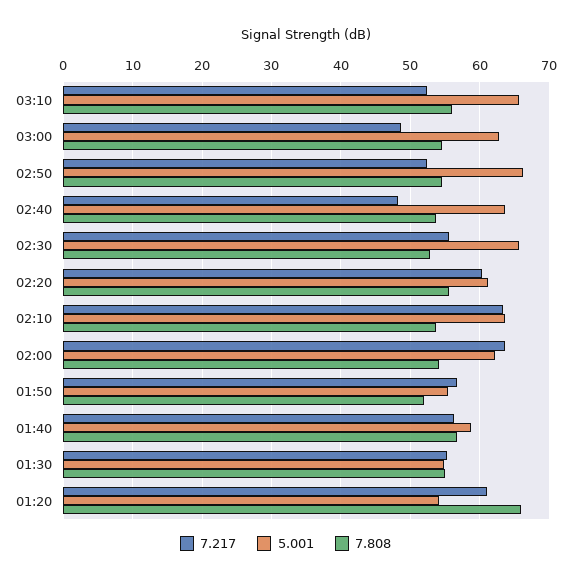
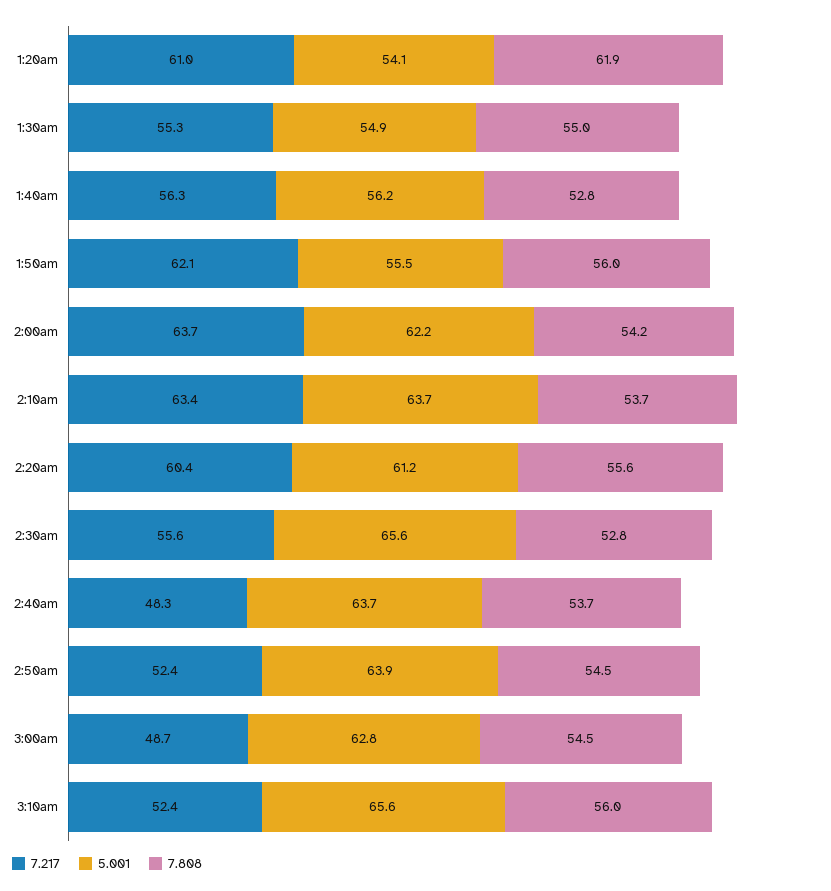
5.001, 02:50: 66 -> 63.9
7.217, 01:50: 57 -> 62.1
7.808, 01:50: 52 -> 56
5.001, 01:40: 59 -> 56.2
7.808, 01:40: 57 -> 52.8
7.808, 01:20: 66 -> 61.9

